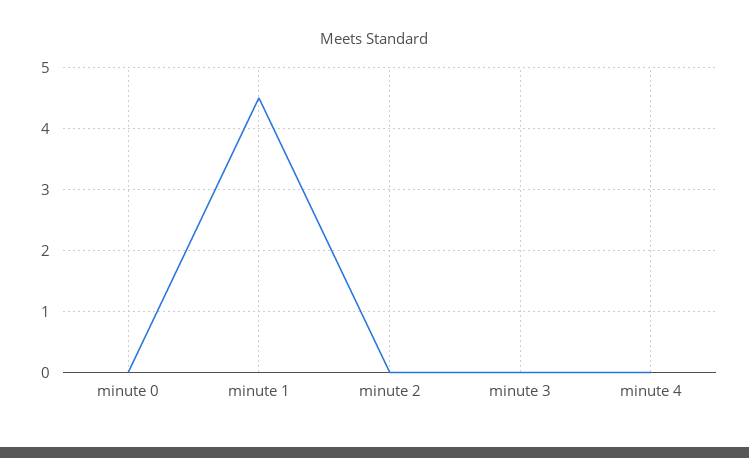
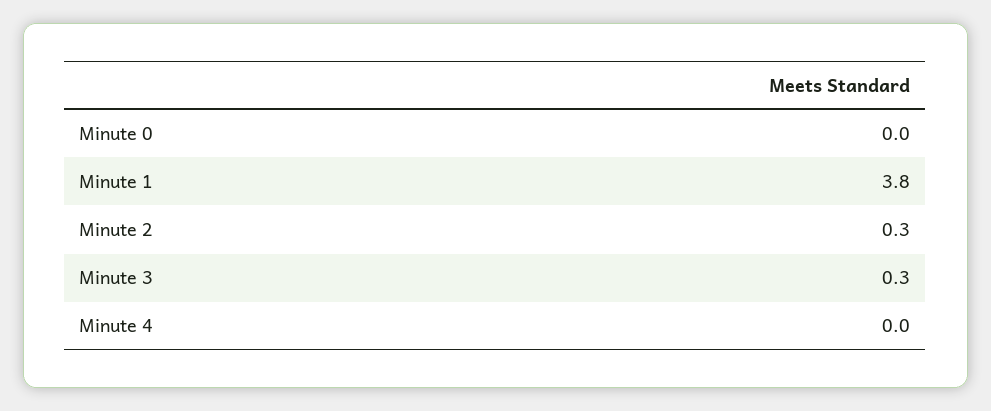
minute 1: 4.5 -> 3.8
minute 2: 0 -> 0.3
minute 3: 0 -> 0.3

